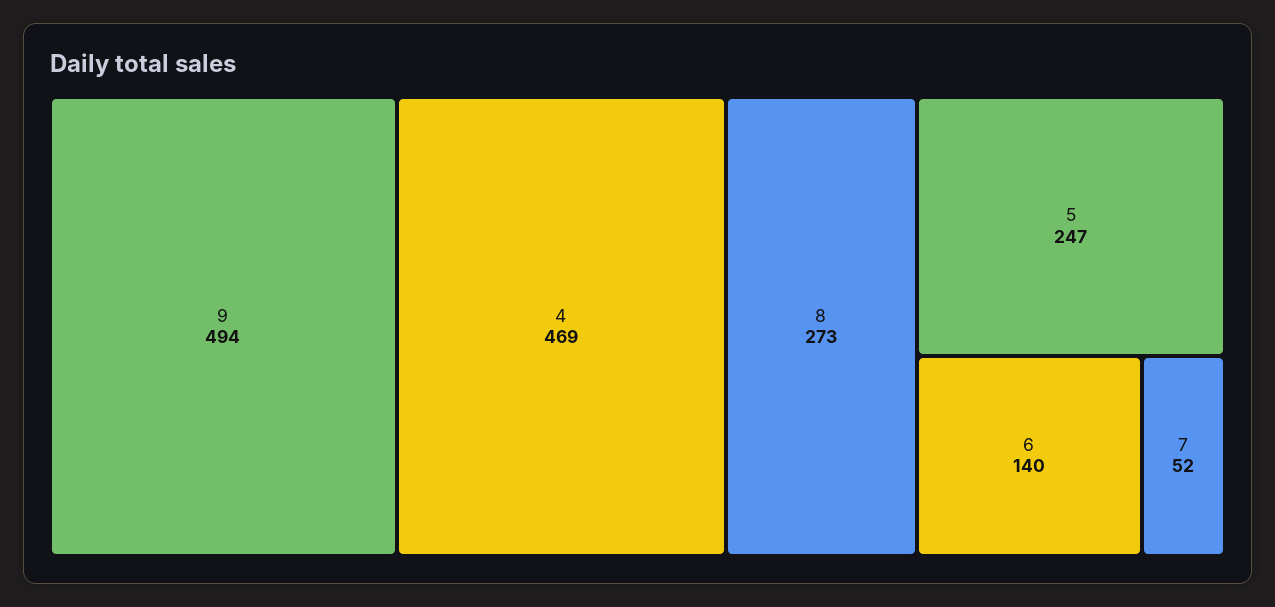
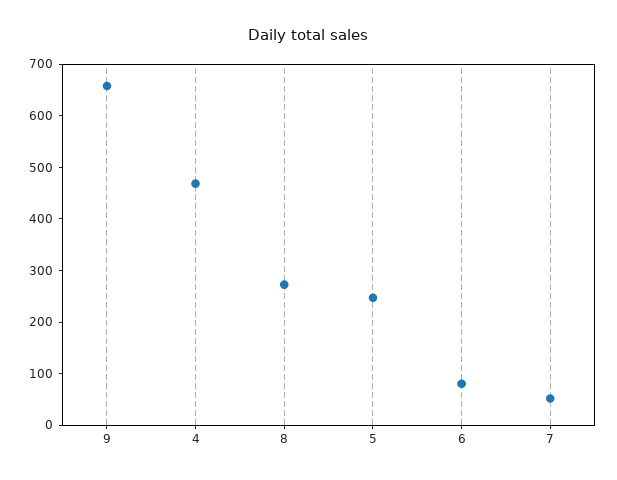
9: 494 -> 660
6: 140 -> 80

